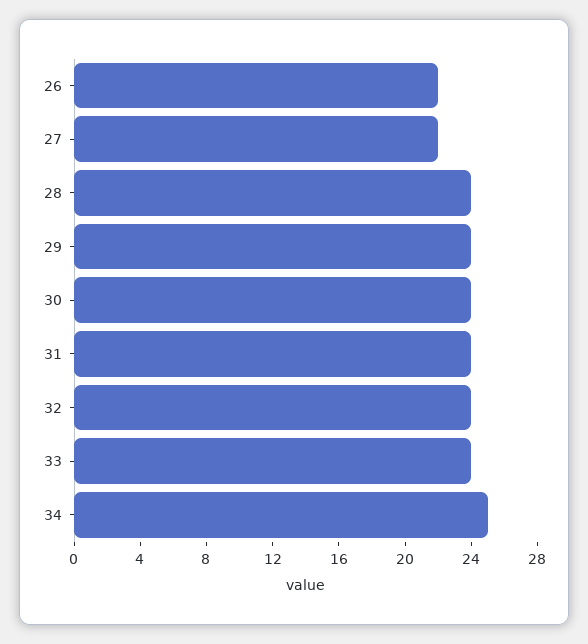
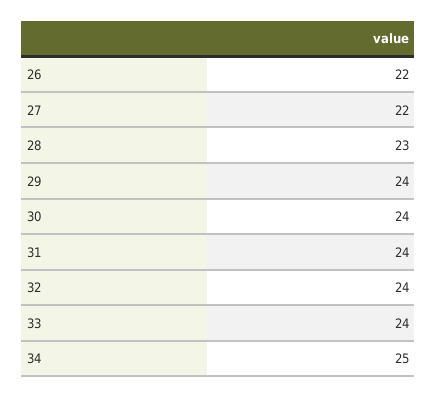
28: 24 -> 23

